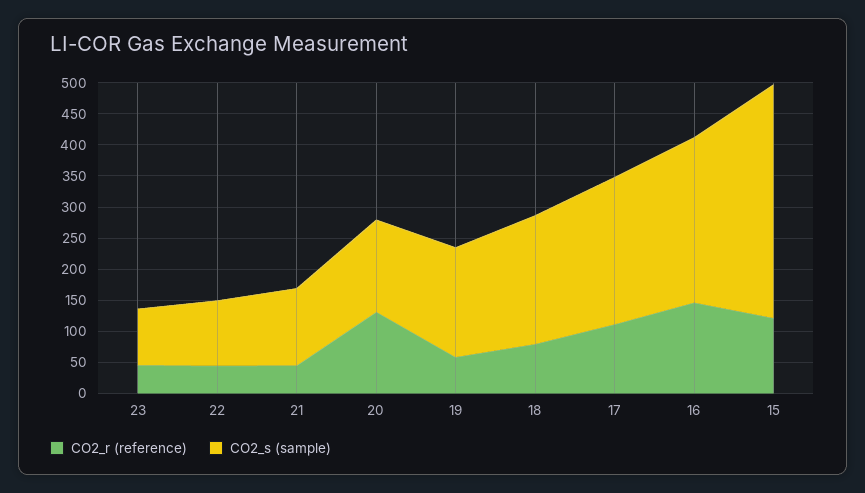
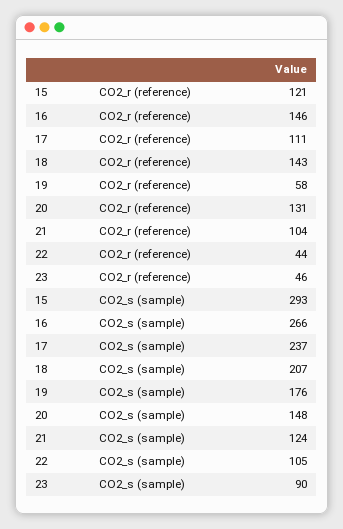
CO2_r (reference), 21: 50 -> 104
CO2_r (reference), 18: 75 -> 143
CO2_s (sample), 15: 375 -> 293

